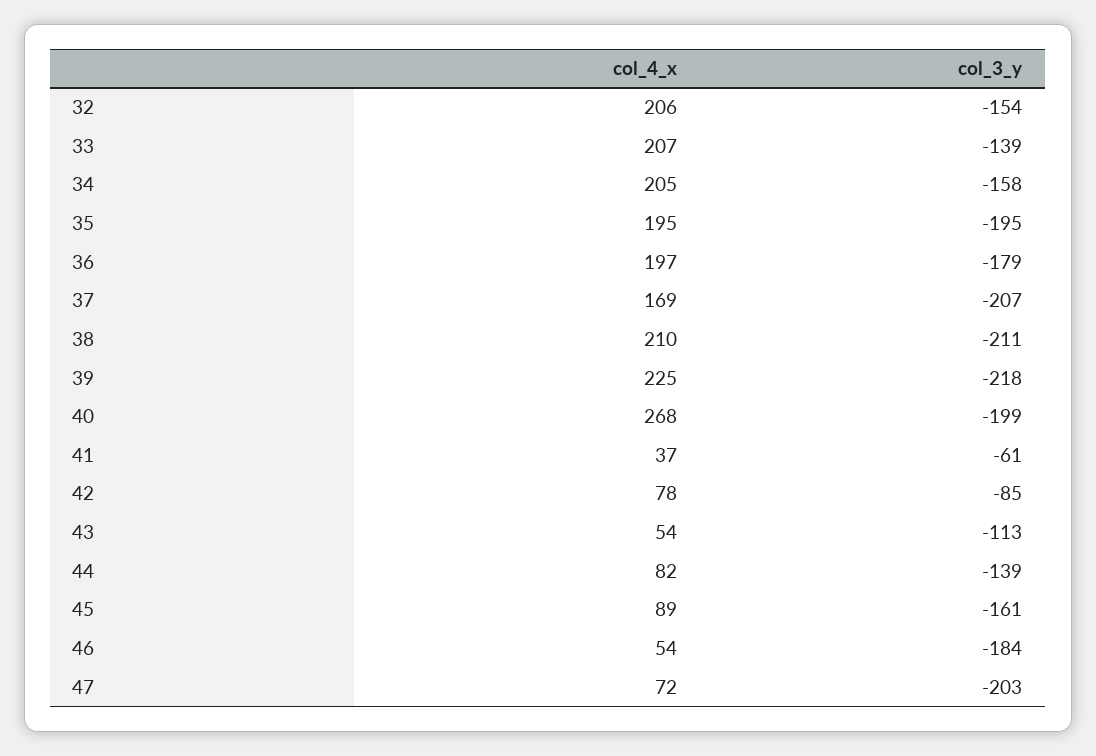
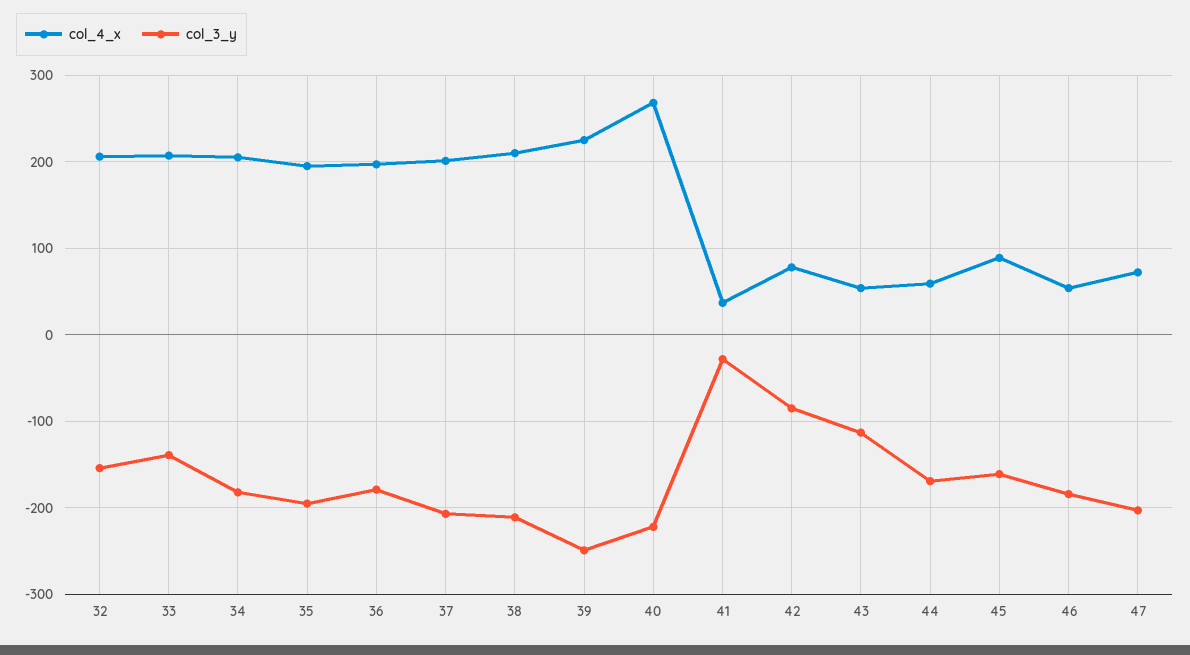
col_3_y, 34: -158 -> -180
col_4_x, 37: 169 -> 200
col_3_y, 39: -218 -> -250
col_3_y, 40: -199 -> -220
col_3_y, 41: -61 -> -30
col_4_x, 44: 82 -> 60
col_3_y, 44: -139 -> -170

